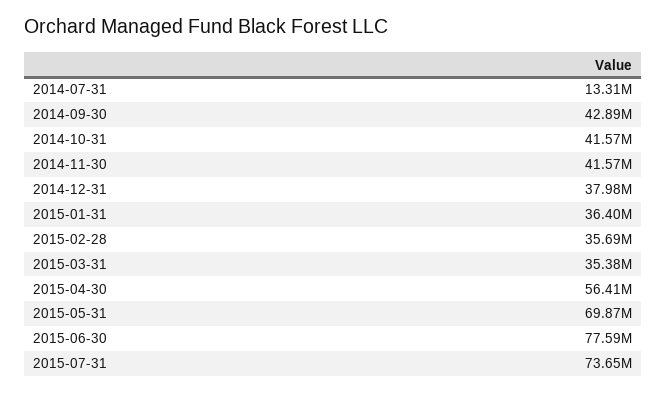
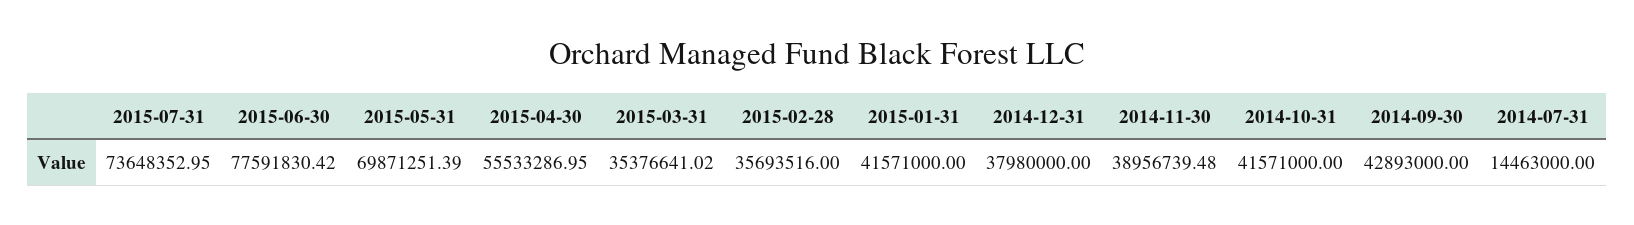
2014-07-31: 13310000 -> 14463000
2014-11-30: 41570000 -> 38956739.48
2015-01-31: 36400000 -> 41571000
2015-04-30: 56410000 -> 55533286.95

